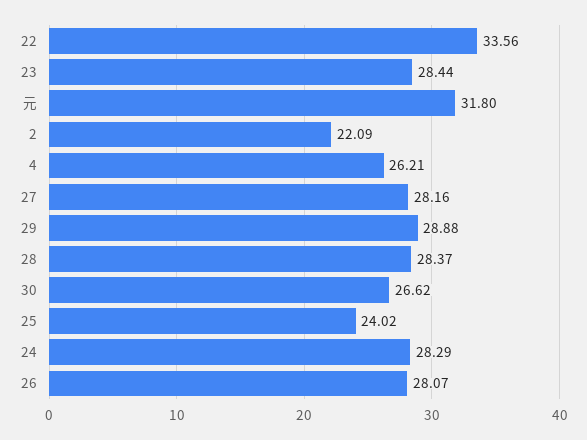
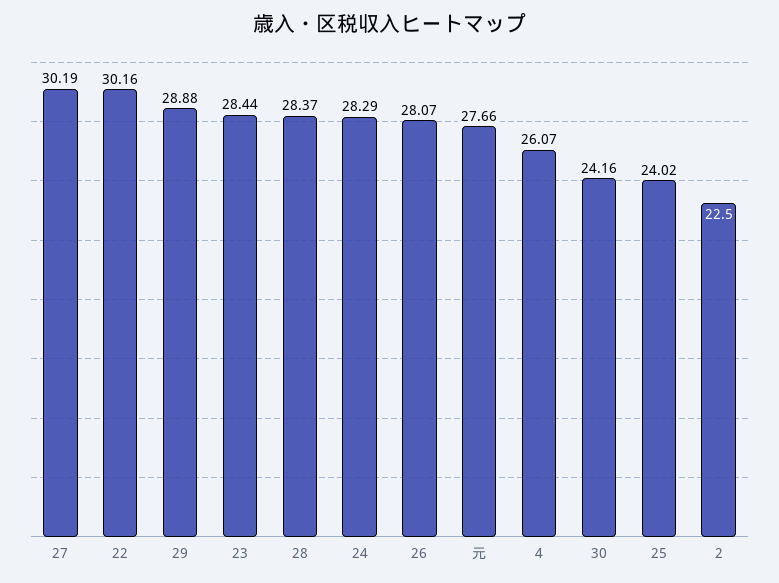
22: 33.56 -> 30.16
元: 31.8 -> 27.66
2: 22.09 -> 22.5
4: 26.21 -> 26.07
27: 28.16 -> 30.19
30: 26.62 -> 24.16

